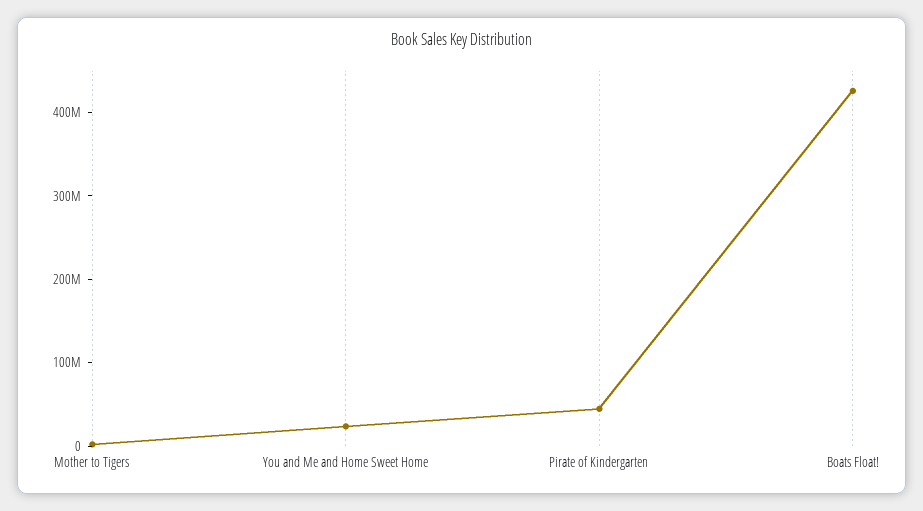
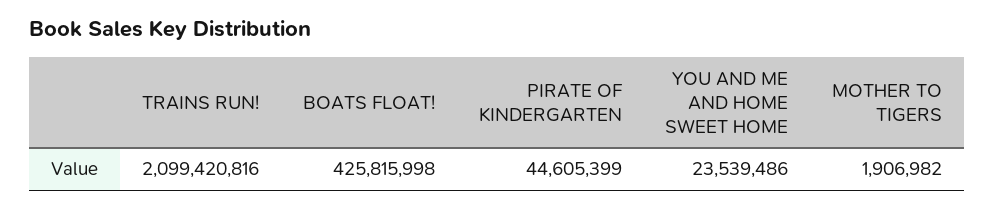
TRAINS RUN!: none -> 2099420816

